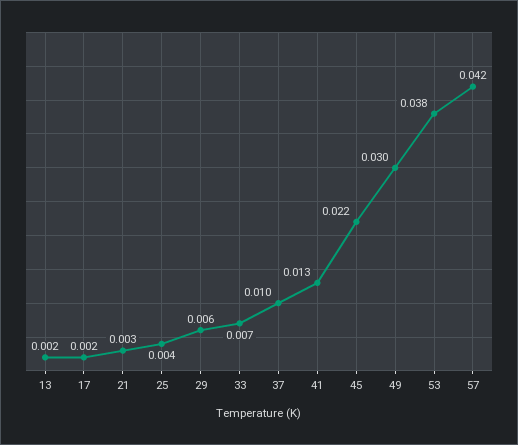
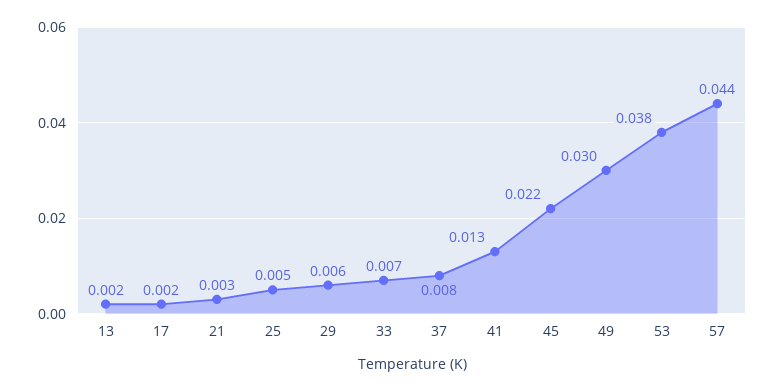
25: 0.004 -> 0.005
37: 0.01 -> 0.008
57: 0.042 -> 0.044

